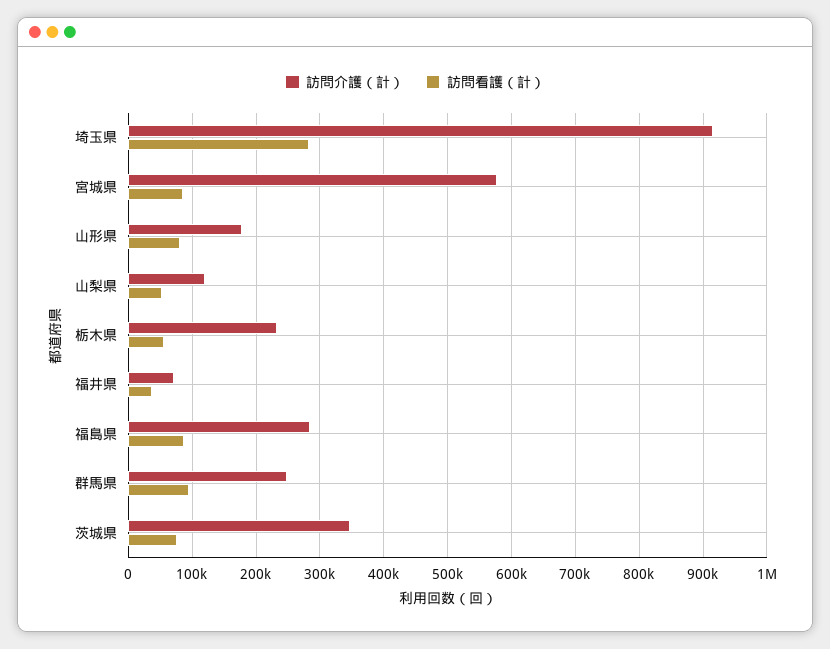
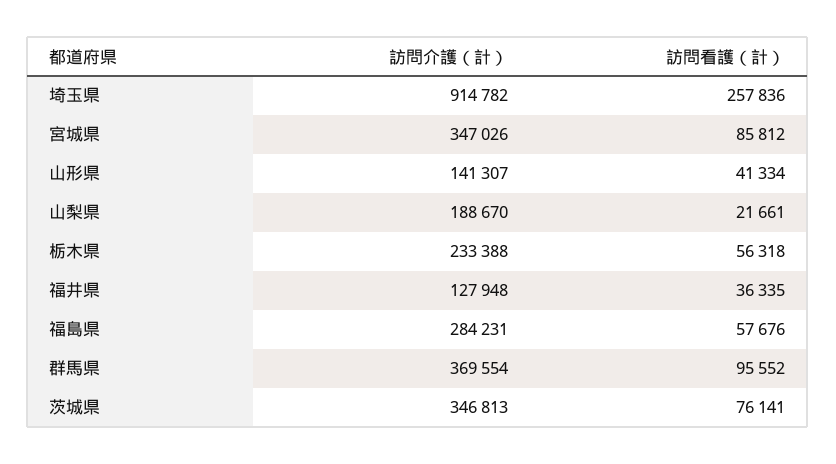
訪問看護（計）, 埼玉県: 280000 -> 257836
訪問介護（計）, 宮城県: 580000 -> 347026
訪問介護（計）, 山形県: 180000 -> 141307
訪問看護（計）, 山形県: 80000 -> 41334
訪問介護（計）, 山梨県: 120000 -> 188670
訪問看護（計）, 山梨県: 50000 -> 21661
訪問介護（計）, 福井県: 70000 -> 127948
訪問看護（計）, 福島県: 90000 -> 57676
訪問介護（計）, 群馬県: 250000 -> 369554

